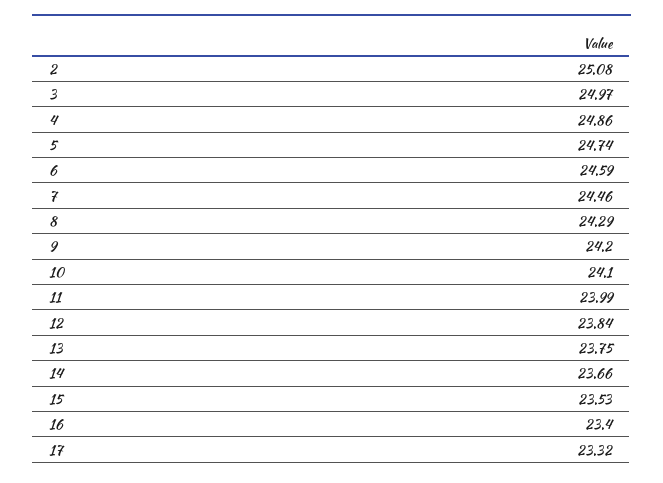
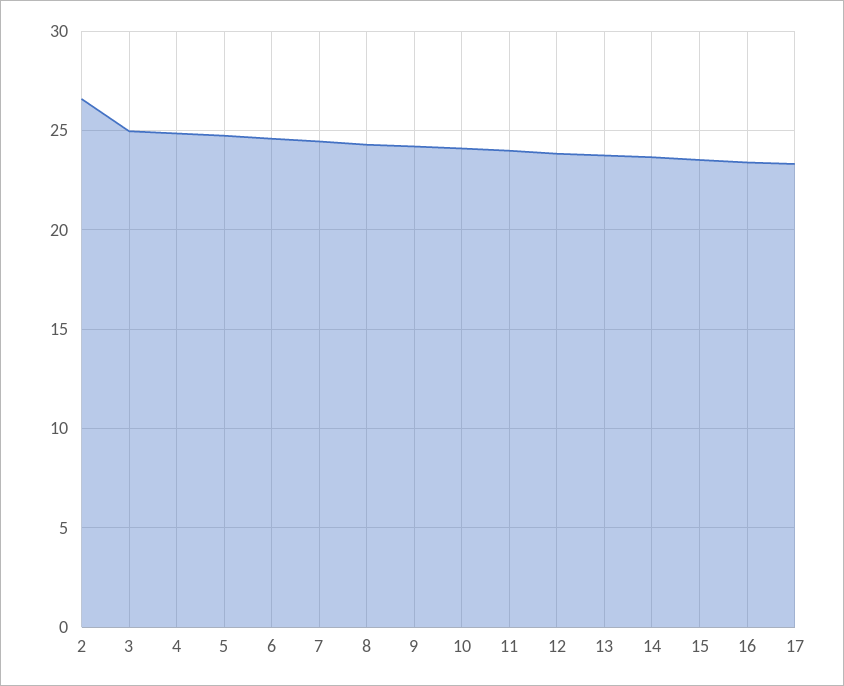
2: 25.08 -> 26.5

